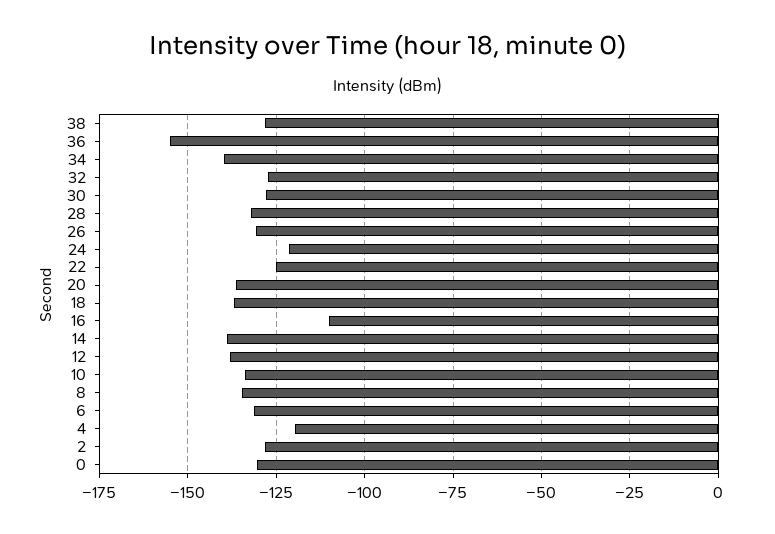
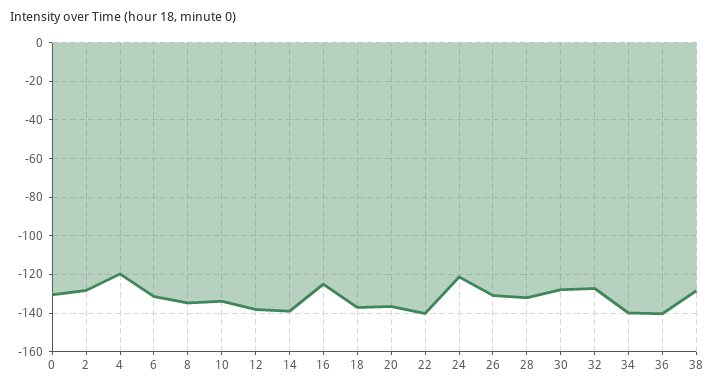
36: -155 -> -140
22: -125 -> -140
16: -110 -> -125

